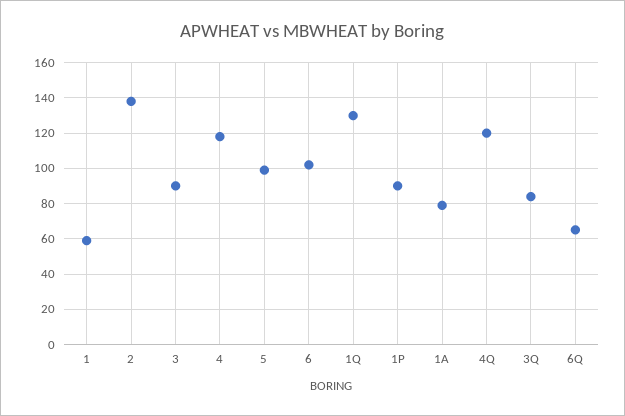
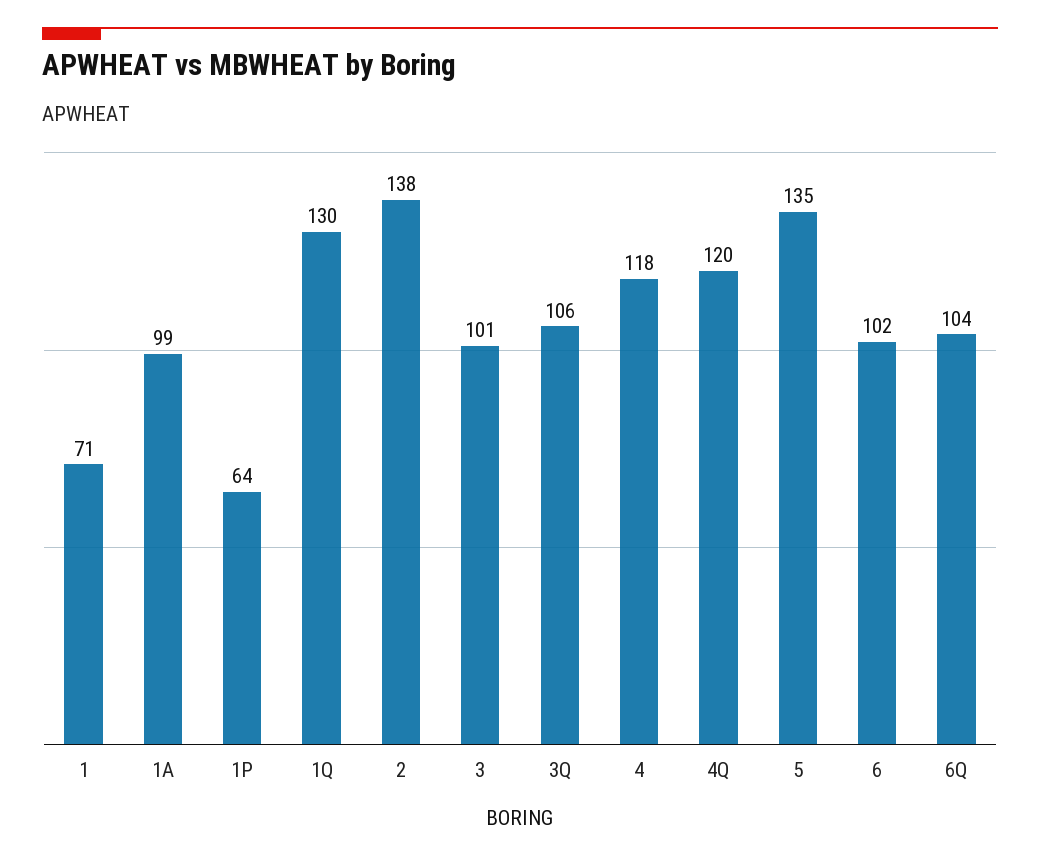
1: 60 -> 71
3: 90 -> 101
5: 100 -> 135
1P: 90 -> 64
1A: 80 -> 99
3Q: 85 -> 106
6Q: 65 -> 104

